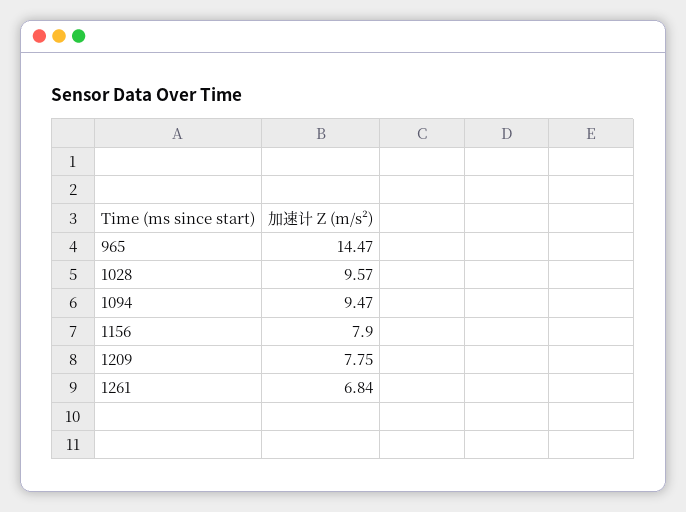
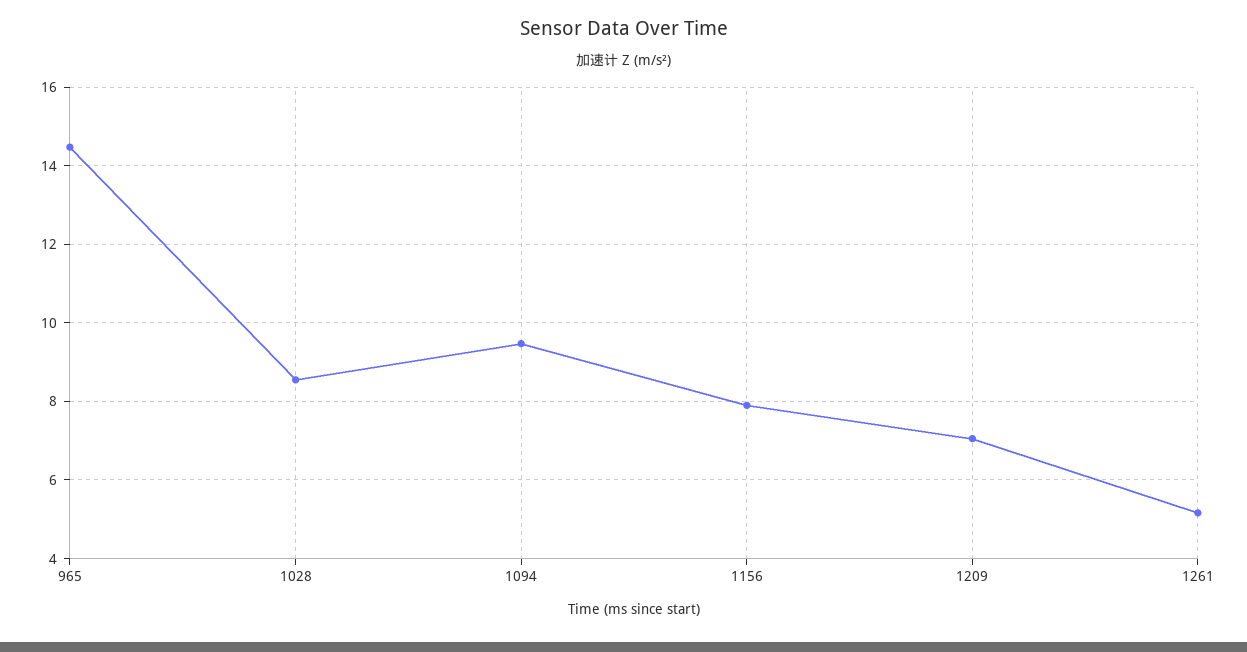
1028: 9.57 -> 8.6
1209: 7.75 -> 7
1261: 6.84 -> 5.2

